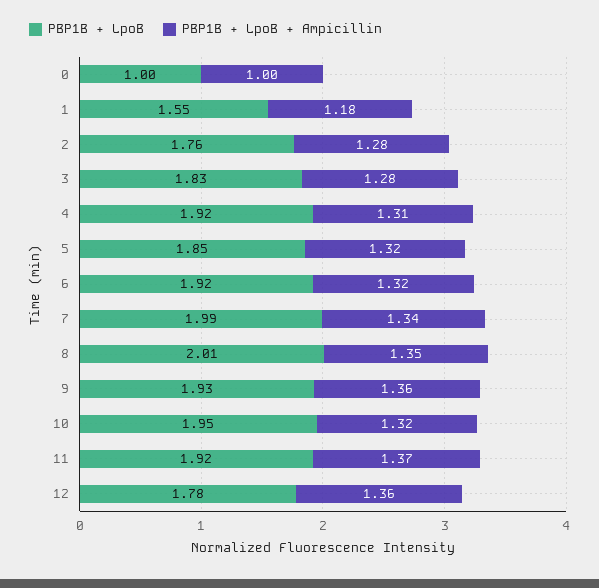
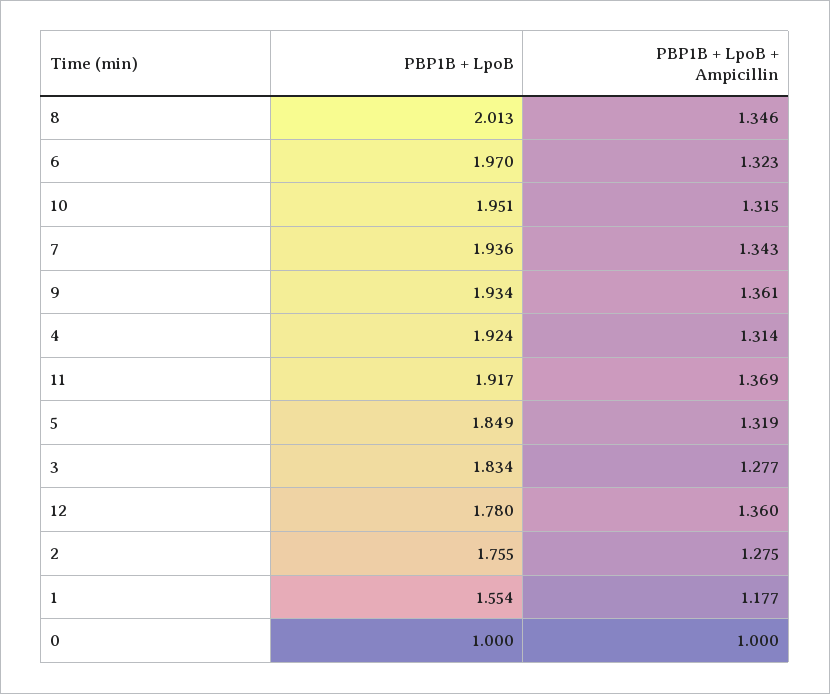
PBP1B + LpoB, 6: 1.92 -> 1.97
PBP1B + LpoB, 7: 1.99 -> 1.936

